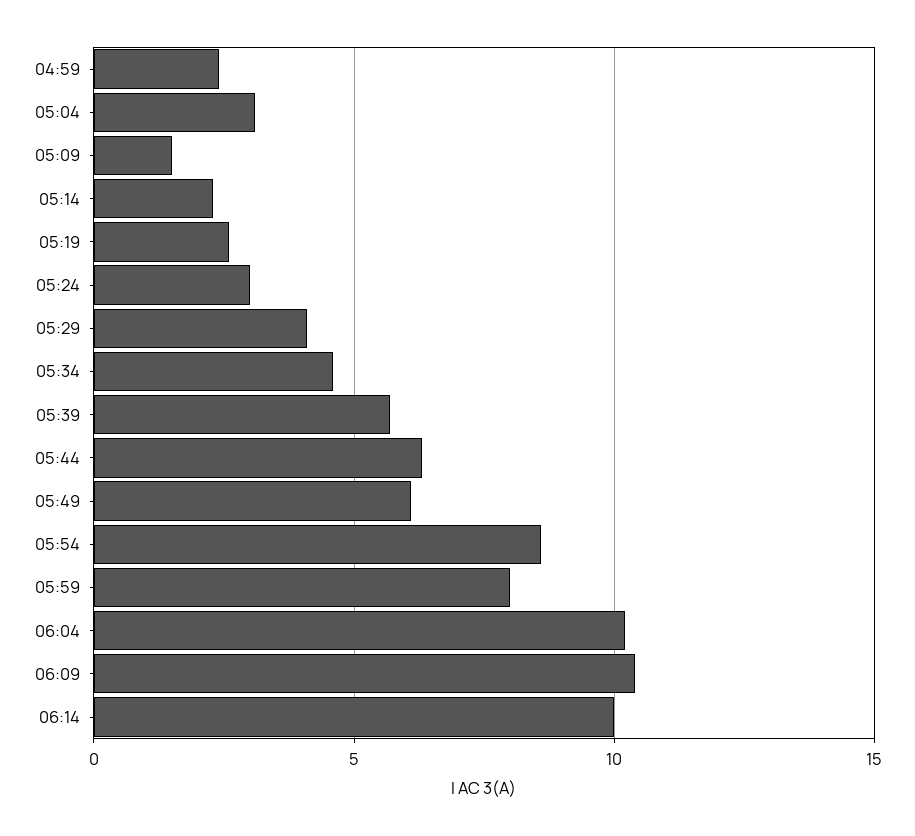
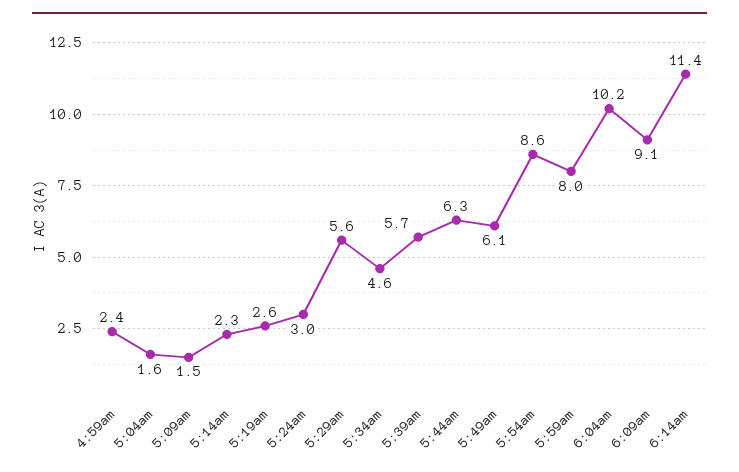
05:04: 3 -> 1.6
05:29: 4 -> 5.6
06:09: 10.5 -> 9.1
06:14: 10 -> 11.4

